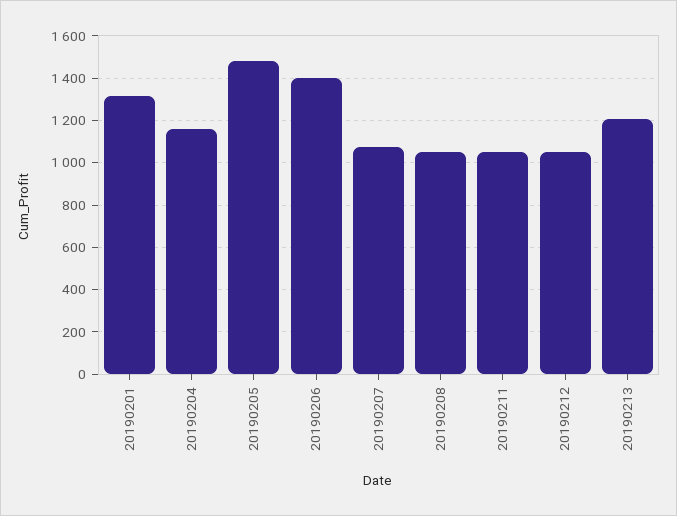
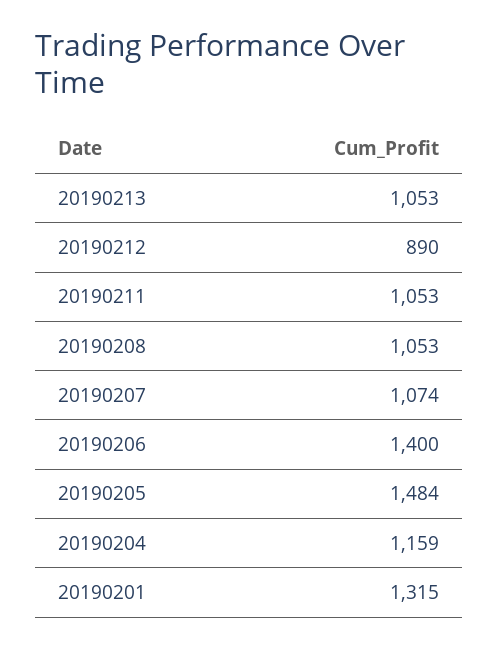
20190212: 1050 -> 890
20190213: 1200 -> 1053

